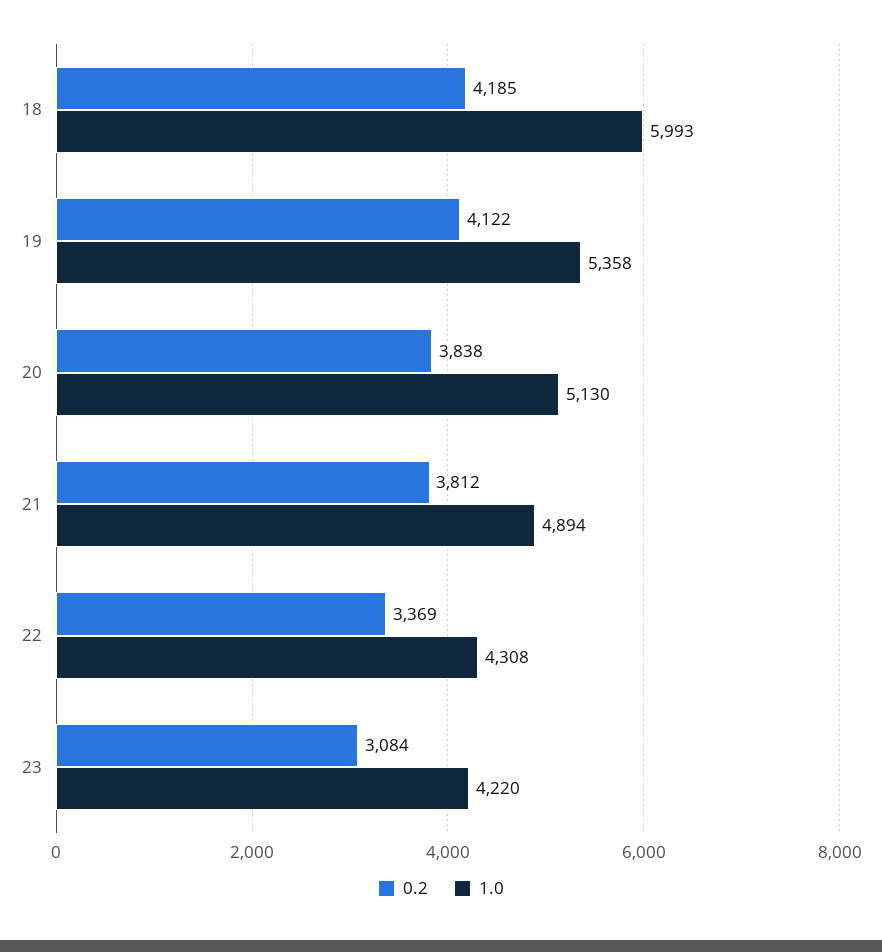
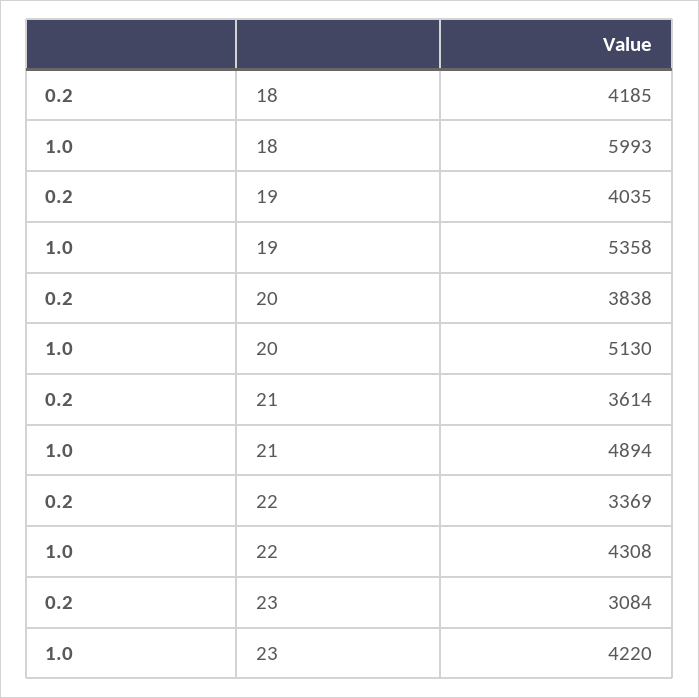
0.2, 19: 4122 -> 4035
0.2, 21: 3812 -> 3614

